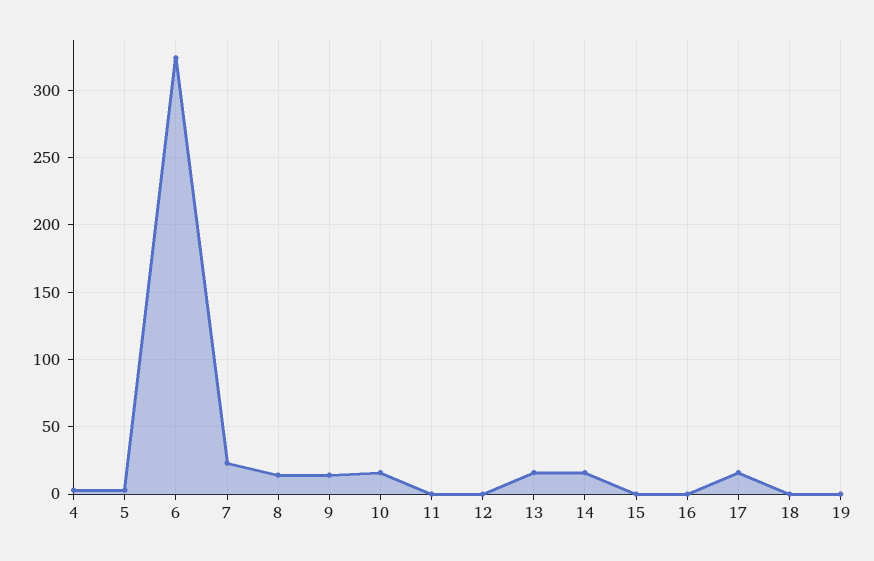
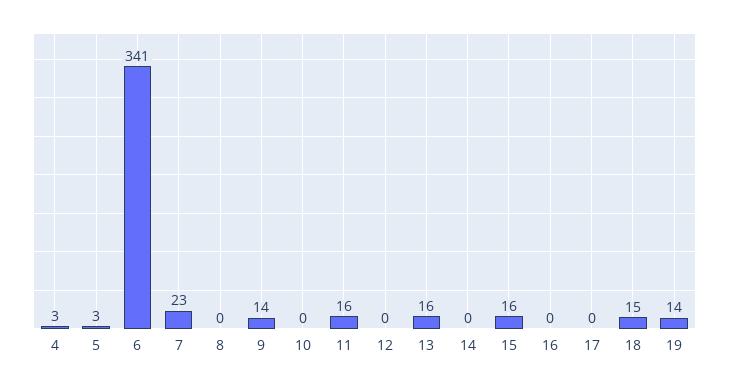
6: 325 -> 341
8: 15 -> 0
10: 15 -> 0
11: 0 -> 16
14: 15 -> 0
15: 0 -> 16
17: 15 -> 0
18: 0 -> 15
19: 0 -> 14

